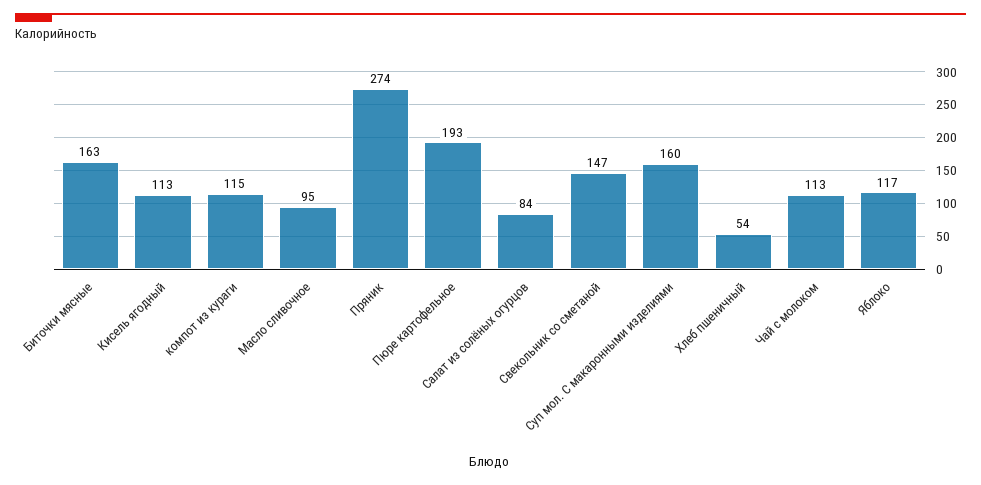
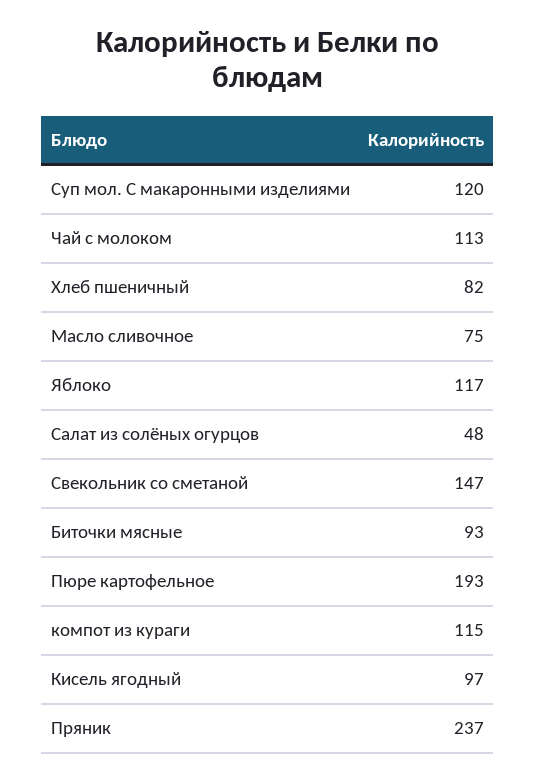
Биточки мясные: 163 -> 93
Кисель ягодный: 113 -> 97
Масло сливочное: 95 -> 75
Пряник: 274 -> 237
Салат из солёных огурцов: 84 -> 48
Суп мол. С макаронными изделиями: 160 -> 120
Хлеб пшеничный: 54 -> 82

